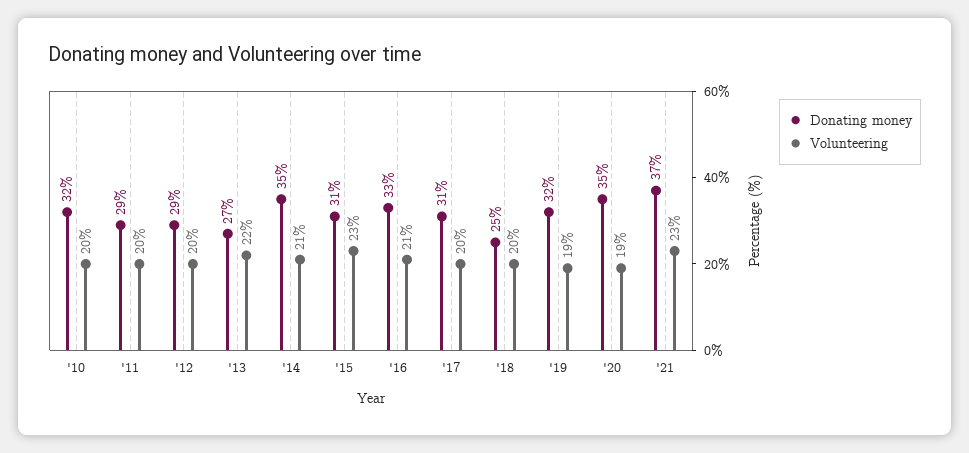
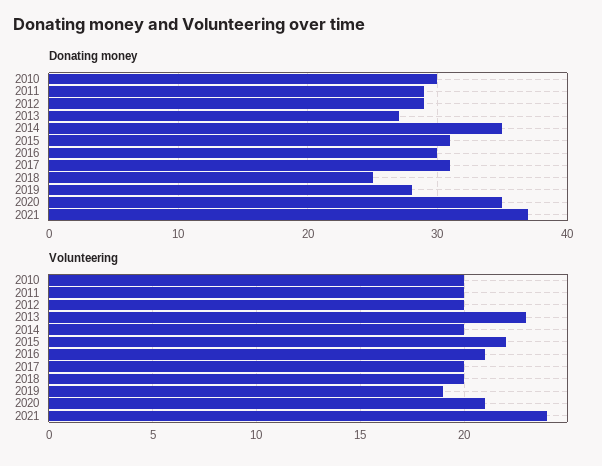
Donating money, '10: 32 -> 30
Volunteering, '13: 22 -> 23
Volunteering, '14: 21 -> 20
Volunteering, '15: 23 -> 22
Donating money, '16: 33 -> 30
Donating money, '19: 32 -> 28
Volunteering, '20: 19 -> 21
Volunteering, '21: 23 -> 24

